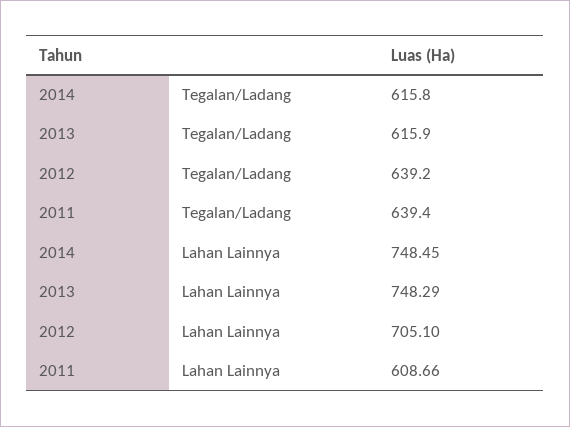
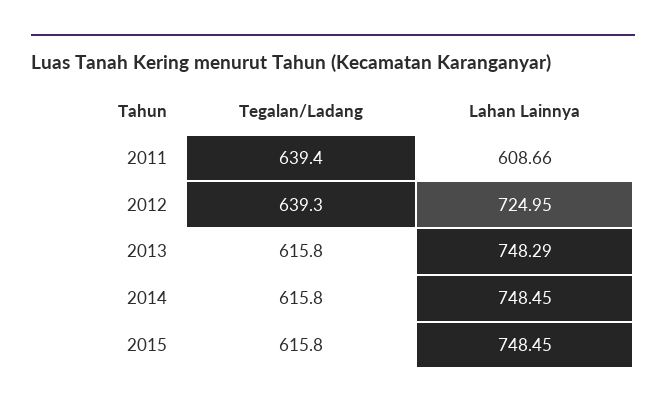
2013, Tegalan/Ladang: 615.9 -> 615.8
2012, Tegalan/Ladang: 639.2 -> 639.3
2012, Lahan Lainnya: 705.1 -> 724.95
2015, Tegalan/Ladang: none -> 615.8
2015, Lahan Lainnya: none -> 748.45

